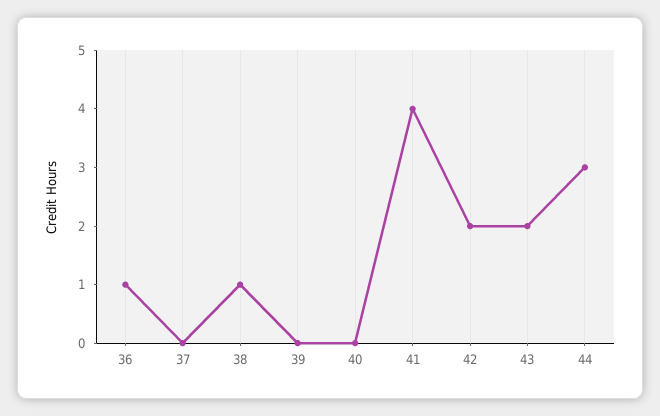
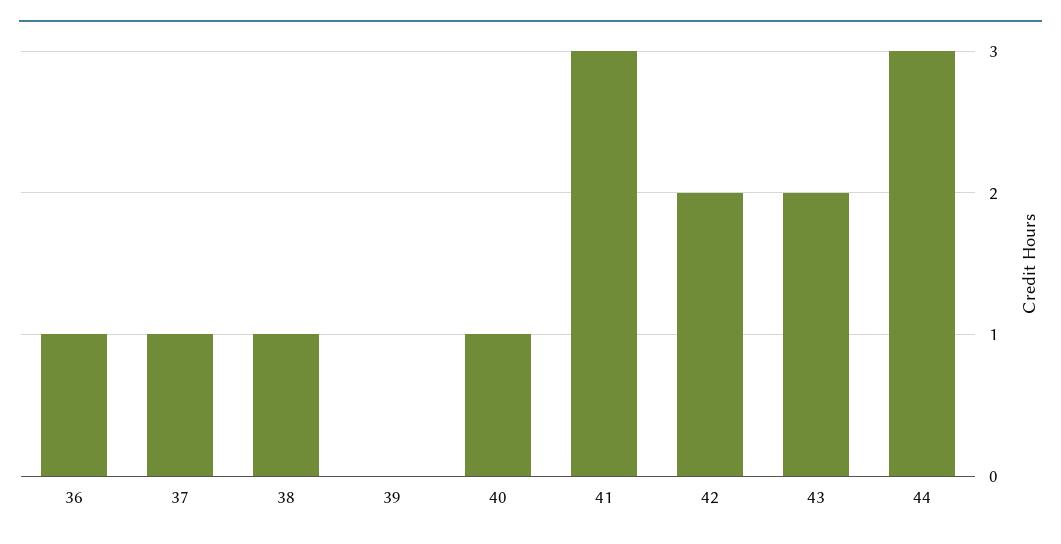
37: 0 -> 1
40: 0 -> 1
41: 4 -> 3

